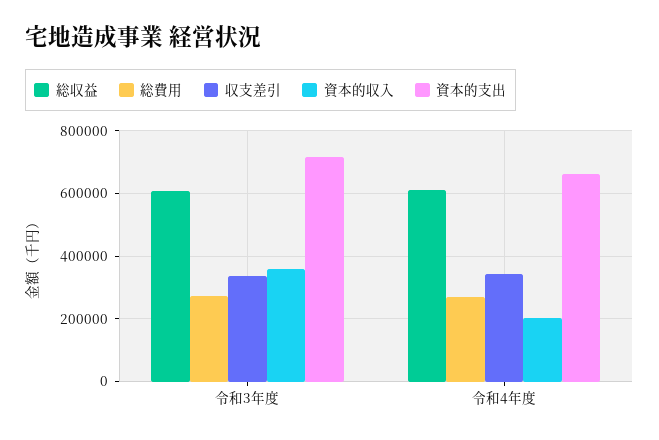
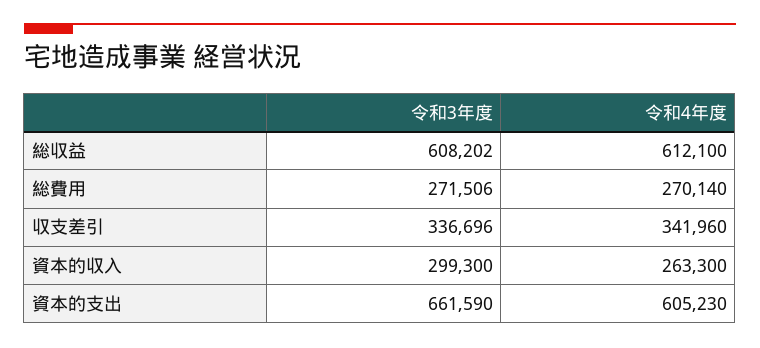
資本的収入, 令和3年度: 360000 -> 299300
資本的支出, 令和3年度: 720000 -> 661590
資本的収入, 令和4年度: 200000 -> 263300
資本的支出, 令和4年度: 660000 -> 605230

